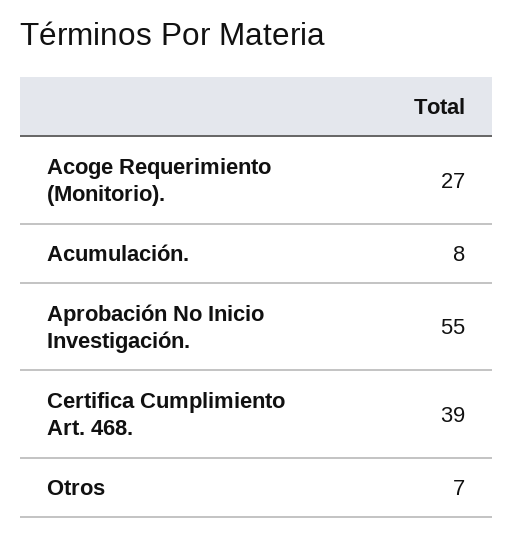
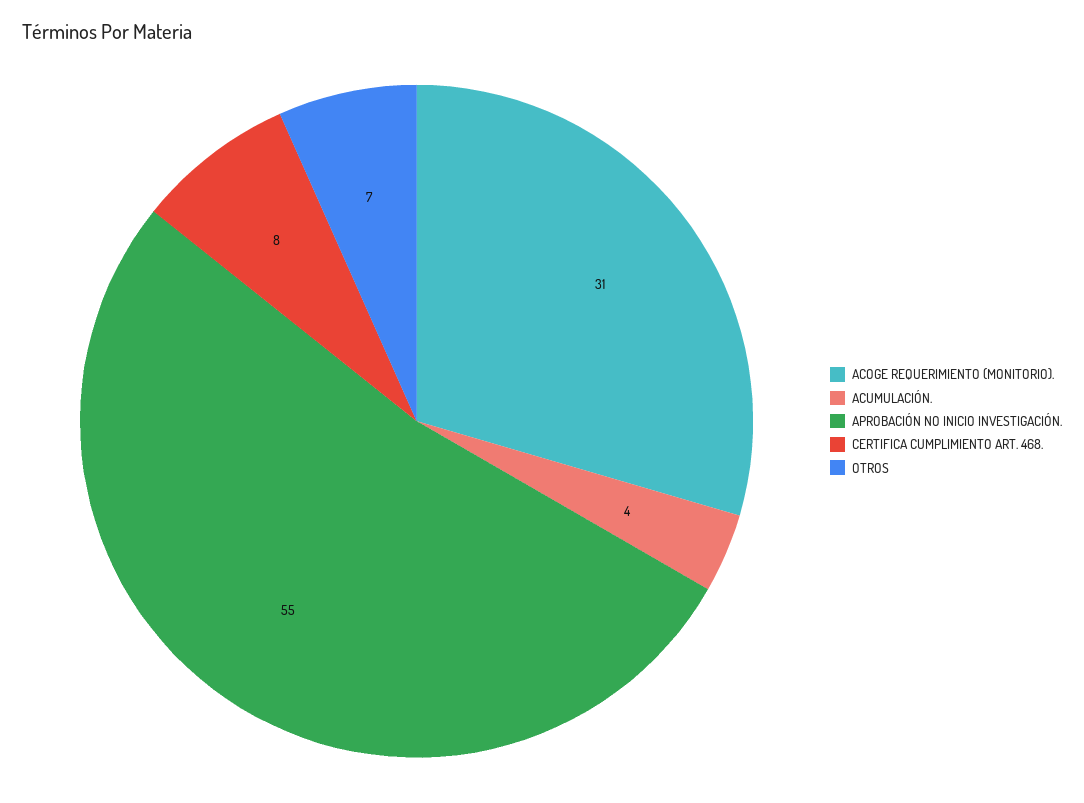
Acoge Requerimiento (Monitorio).: 27 -> 31
Acumulación.: 8 -> 4
Certifica Cumplimiento Art. 468.: 39 -> 8

